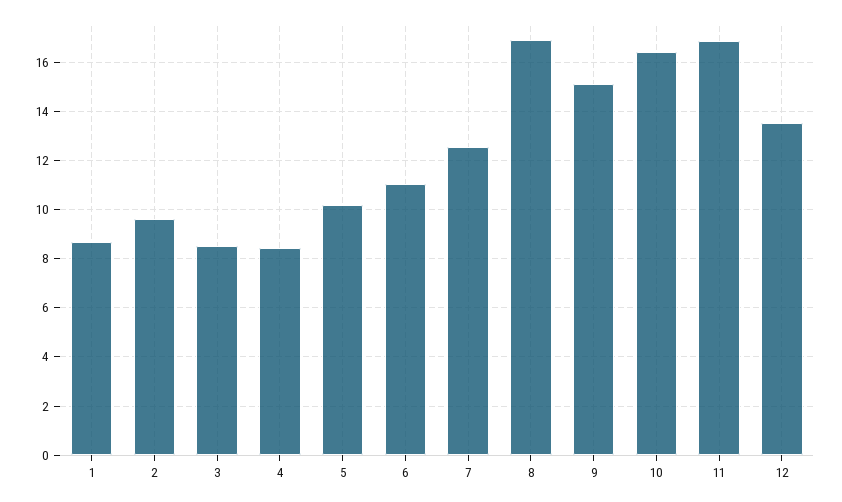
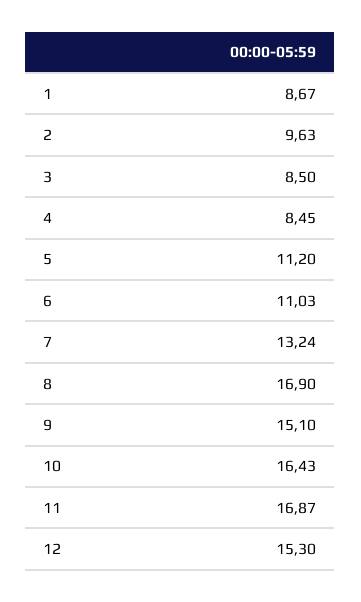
5: 10.25 -> 11.2
7: 12.5 -> 13.24
12: 13.5 -> 15.3

